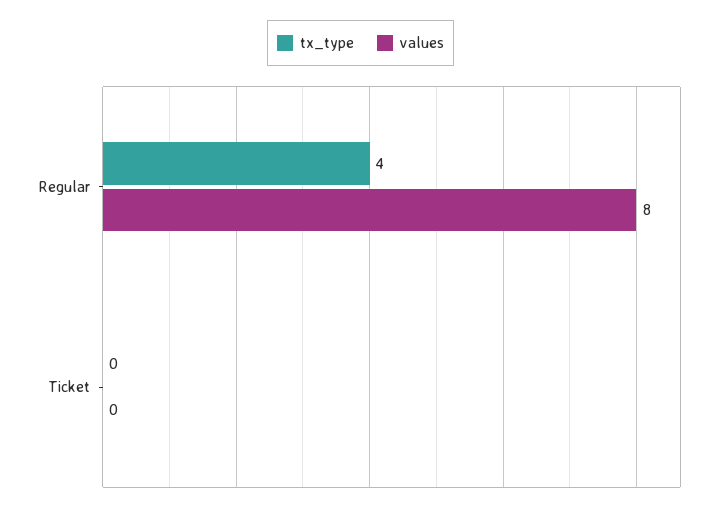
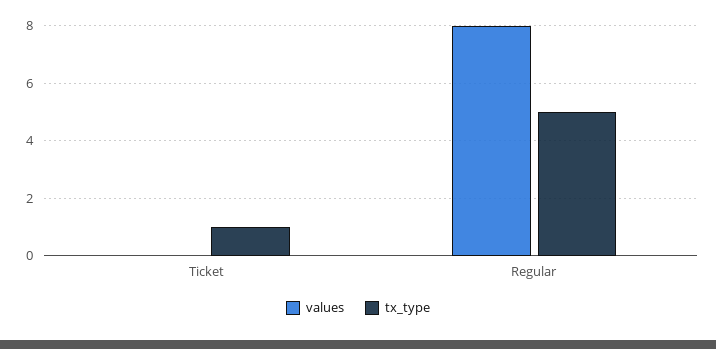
tx_type, Regular: 4 -> 5
tx_type, Ticket: 0 -> 1

